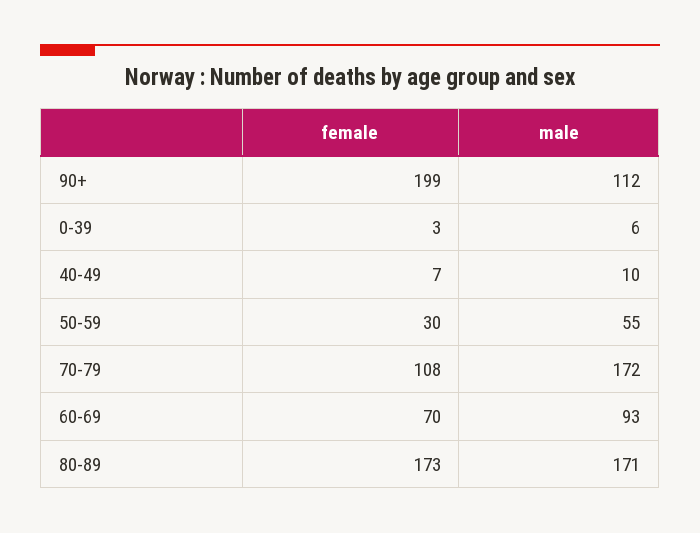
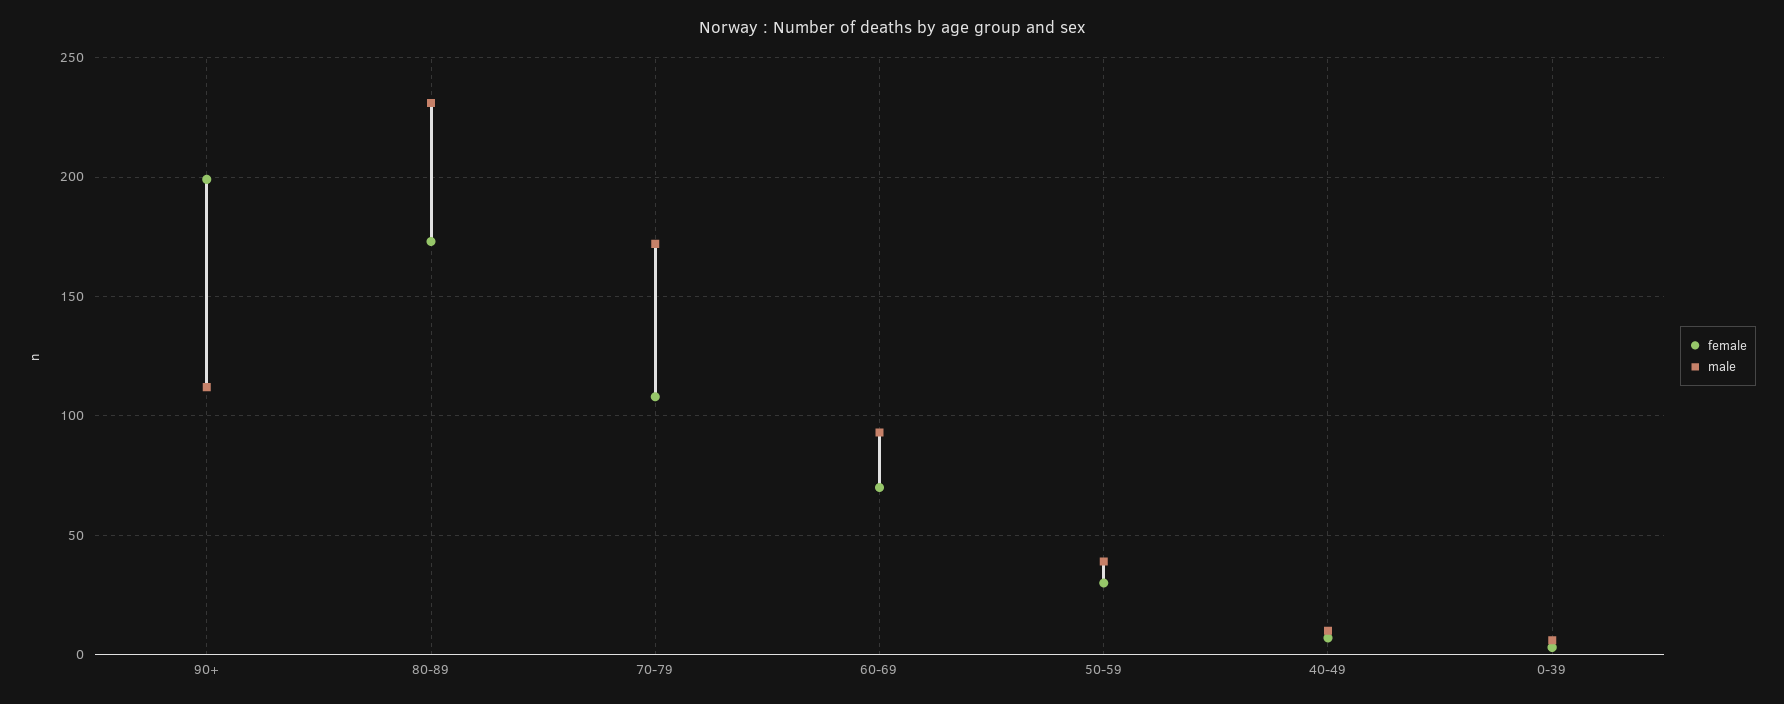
male, 50-59: 55 -> 40
male, 80-89: 171 -> 230

